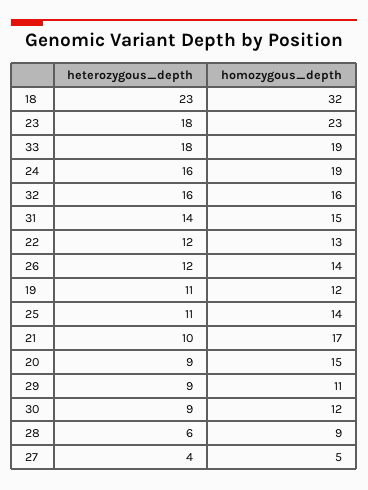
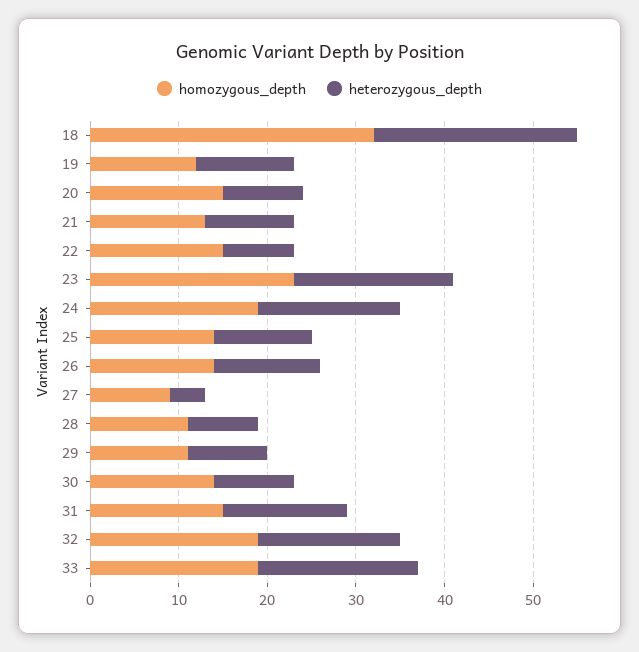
homozygous_depth, 32: 16 -> 19
heterozygous_depth, 22: 12 -> 8
homozygous_depth, 22: 13 -> 15
homozygous_depth, 21: 17 -> 13
homozygous_depth, 30: 12 -> 14
heterozygous_depth, 28: 6 -> 8
homozygous_depth, 28: 9 -> 11
homozygous_depth, 27: 5 -> 9

